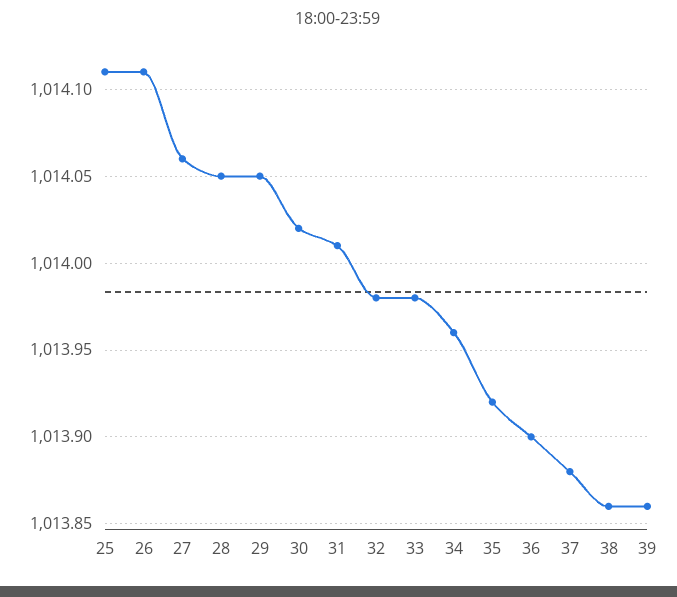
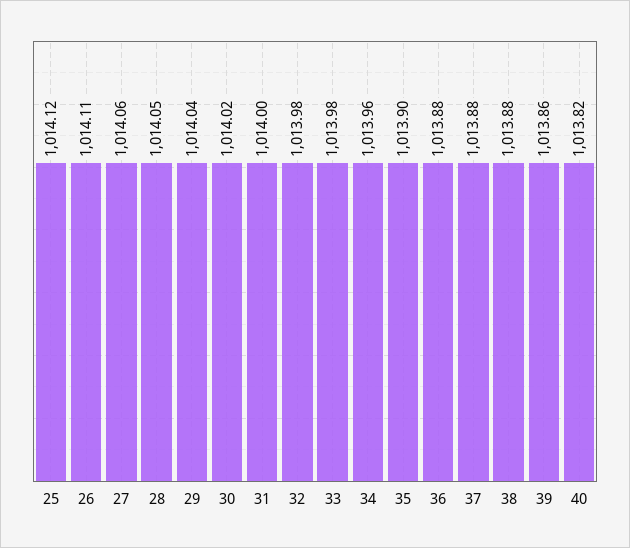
25: 1014.11 -> 1014.12
29: 1014.05 -> 1014.04
31: 1014.01 -> 1014
35: 1013.92 -> 1013.9
36: 1013.9 -> 1013.88
38: 1013.86 -> 1013.88
40: none -> 1013.82

